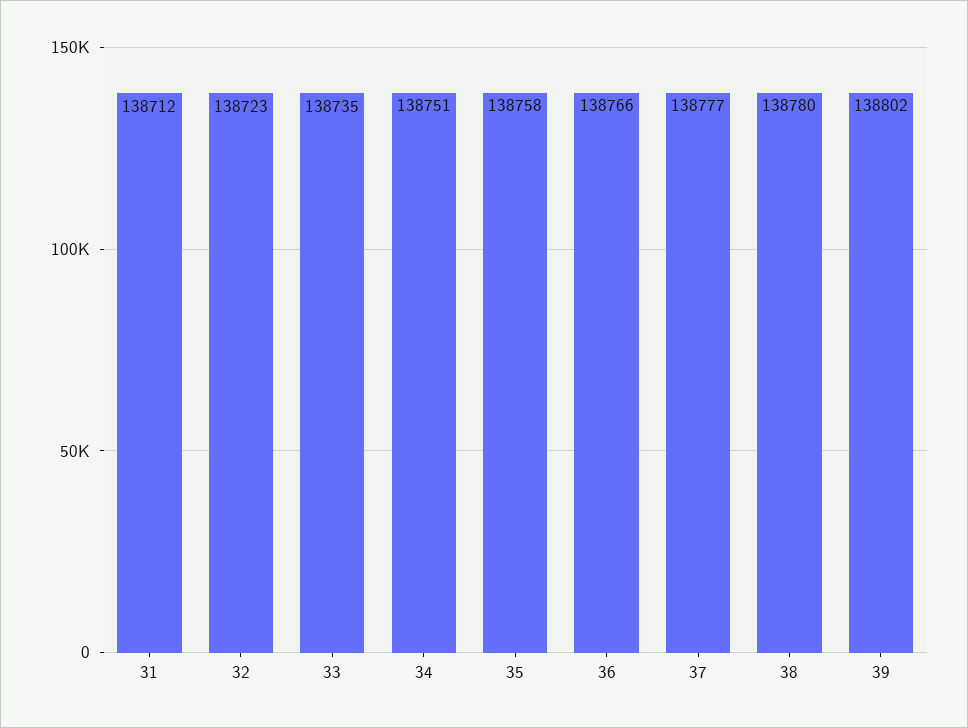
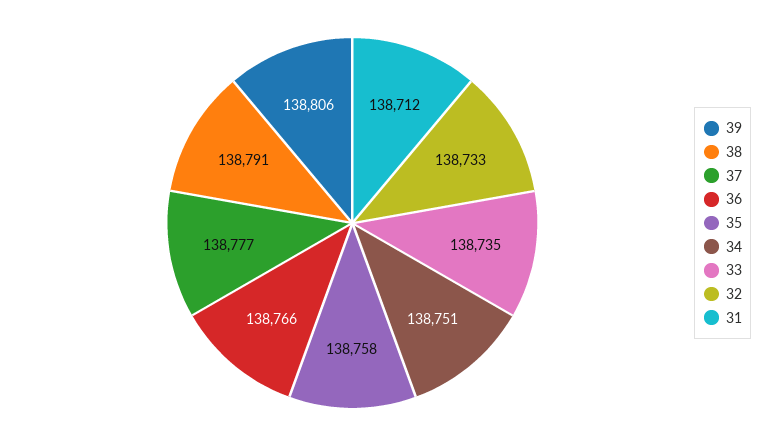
32: 138723 -> 138733
38: 138780 -> 138791
39: 138802 -> 138806

